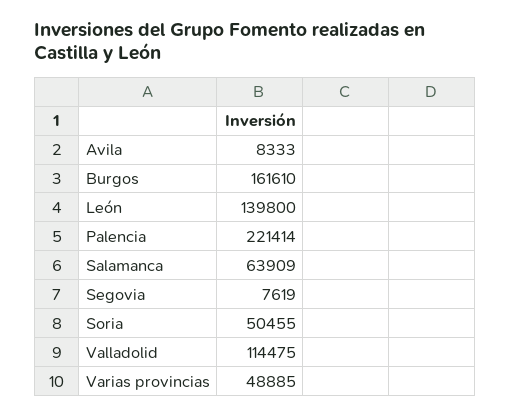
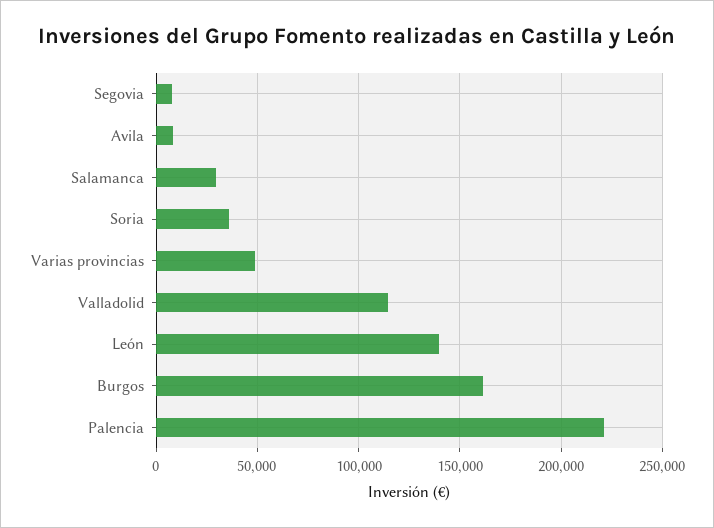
Salamanca: 63909 -> 30000
Soria: 50455 -> 35000

